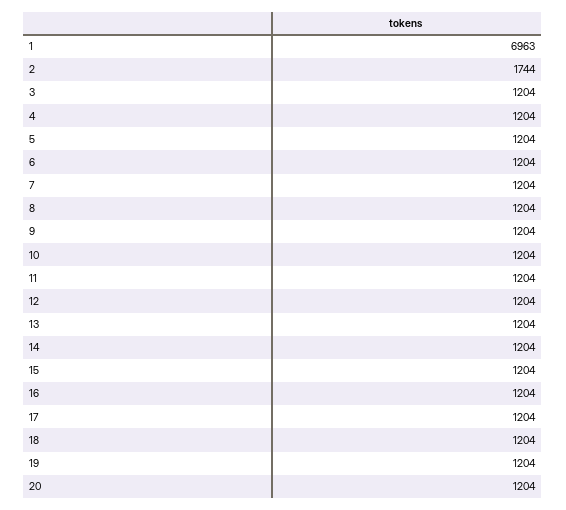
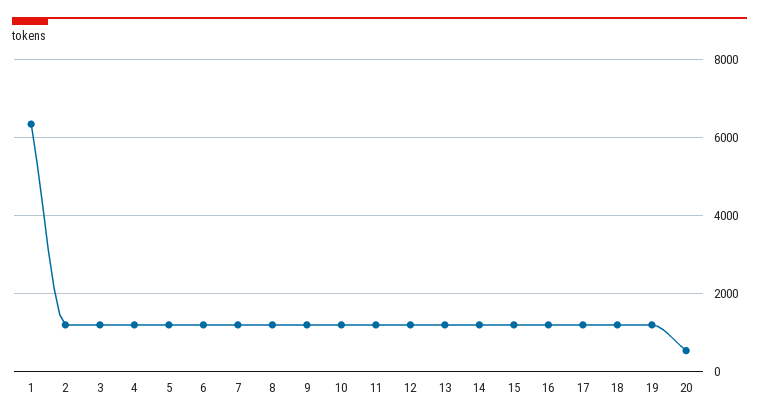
1: 6963 -> 6400
2: 1744 -> 1200
20: 1204 -> 600

